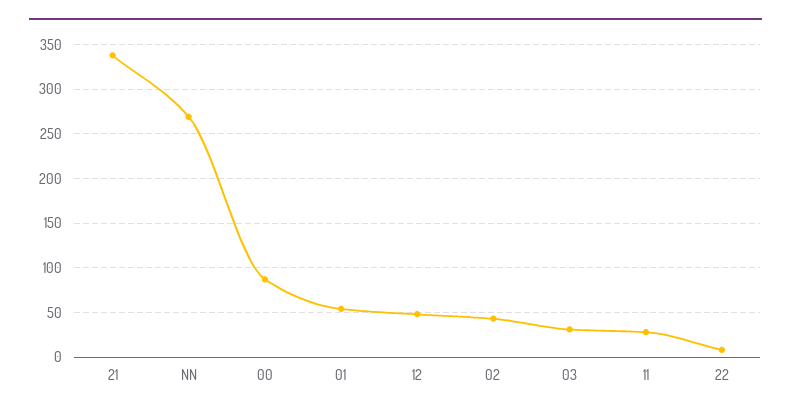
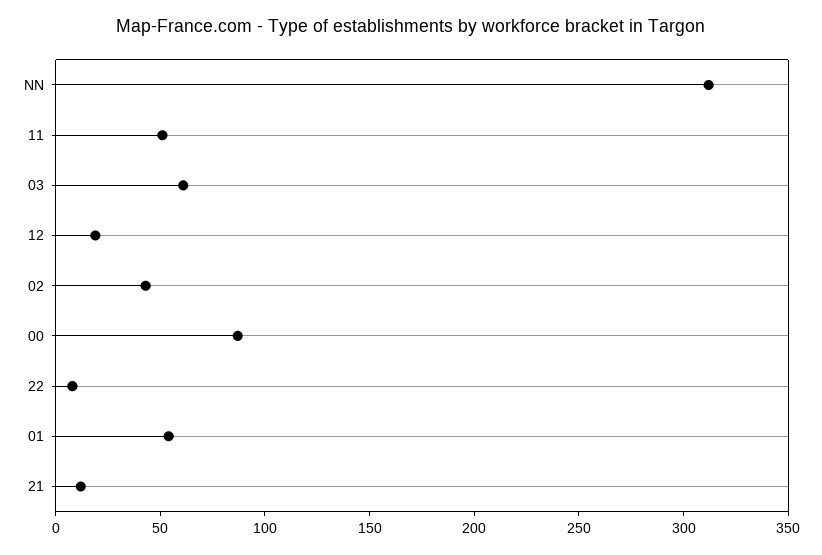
21: 340 -> 10
NN: 270 -> 310
12: 50 -> 20
03: 30 -> 60
11: 30 -> 50

